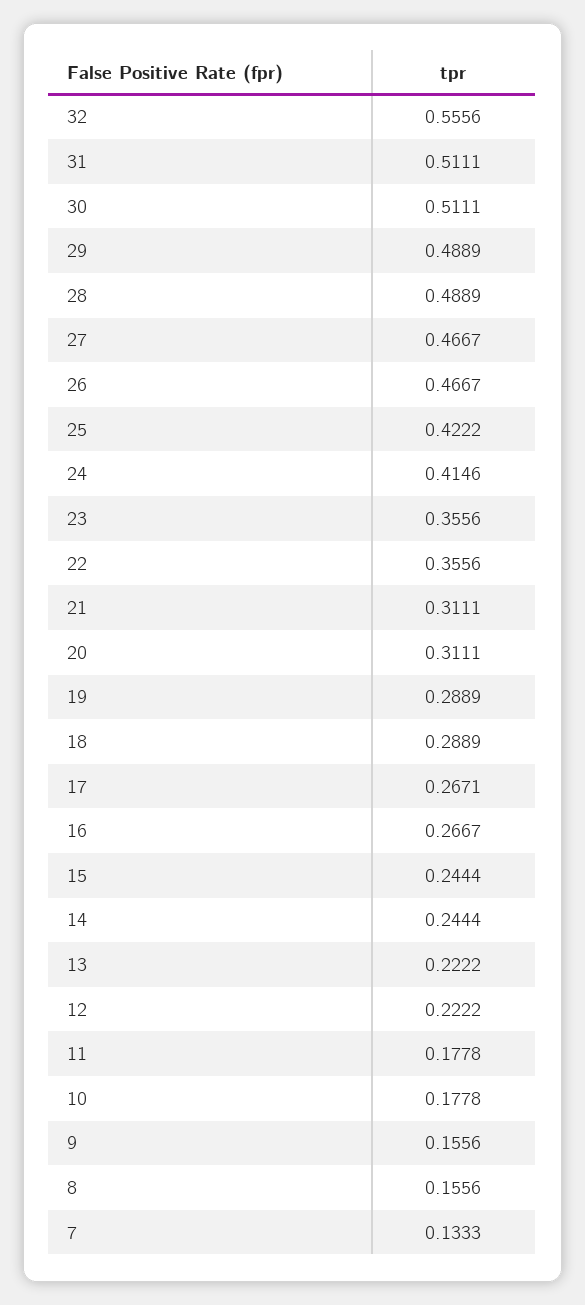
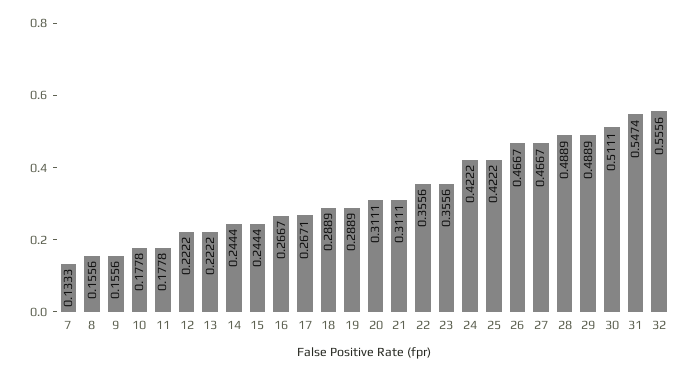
31: 0.5111 -> 0.5474
24: 0.4146 -> 0.4222

